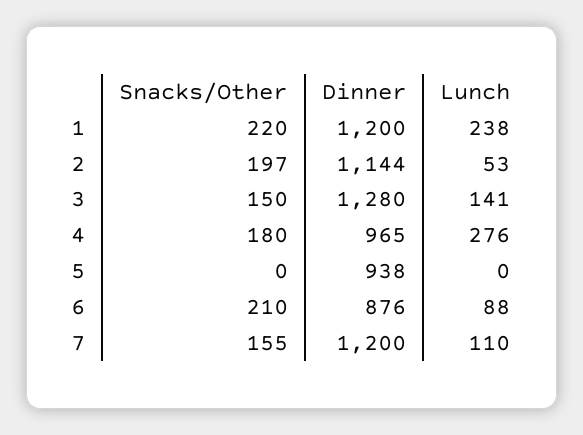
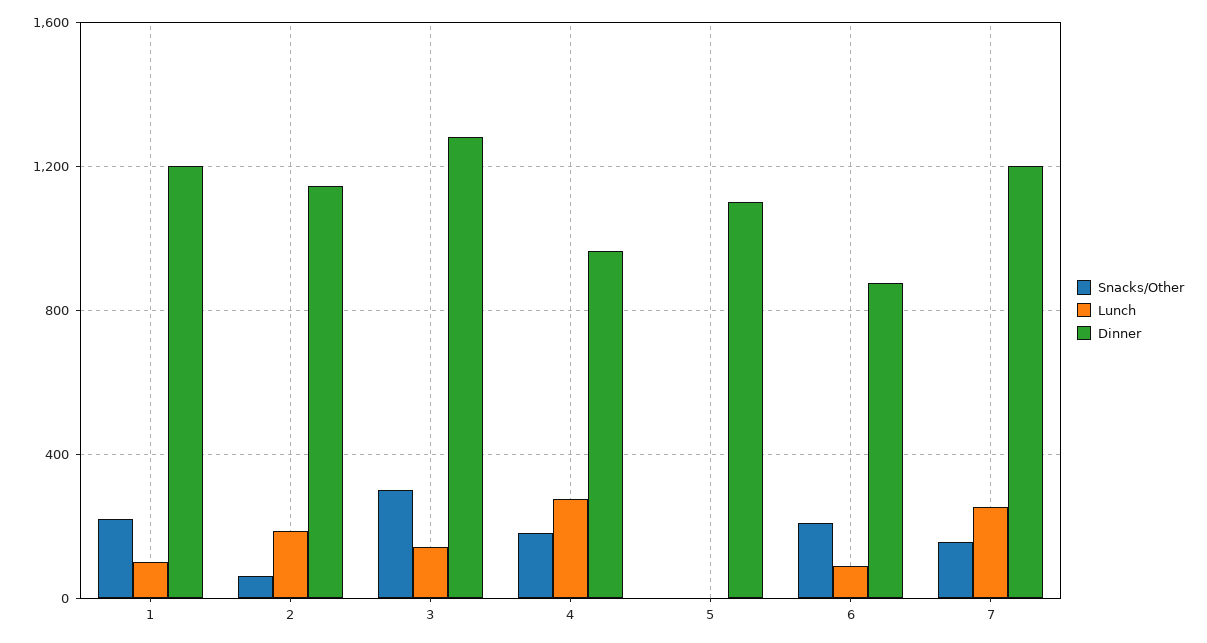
Lunch, 1: 238 -> 100
Snacks/Other, 2: 197 -> 50
Lunch, 2: 53 -> 200
Snacks/Other, 3: 150 -> 300
Dinner, 5: 938 -> 1100
Lunch, 7: 110 -> 250

